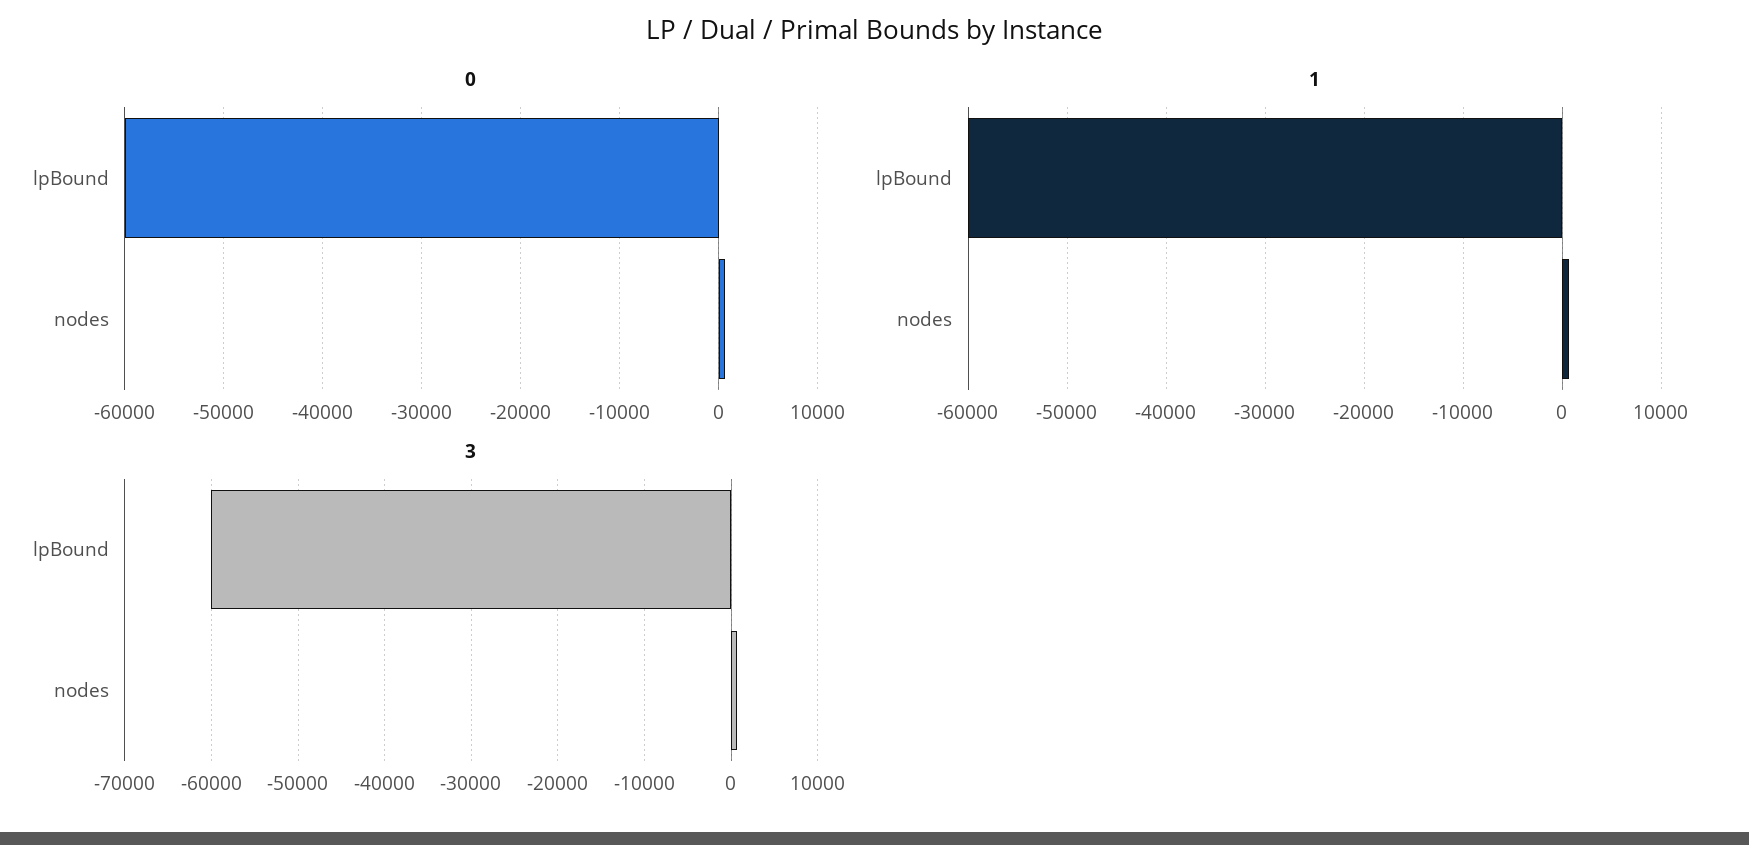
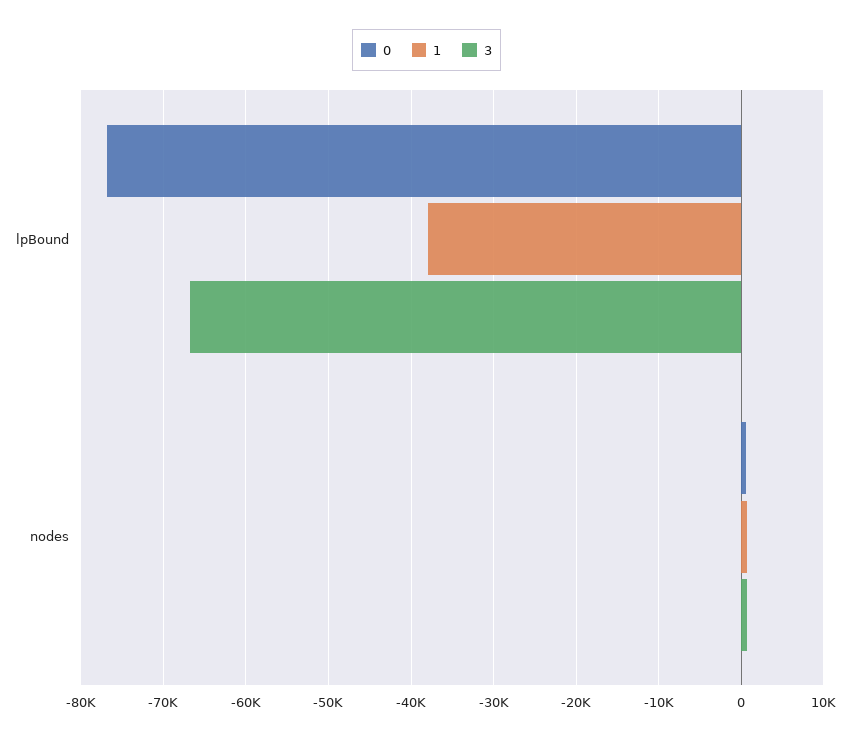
0, lpBound: -60000 -> -77000
1, lpBound: -60000 -> -38000
3, lpBound: -60000 -> -67000

